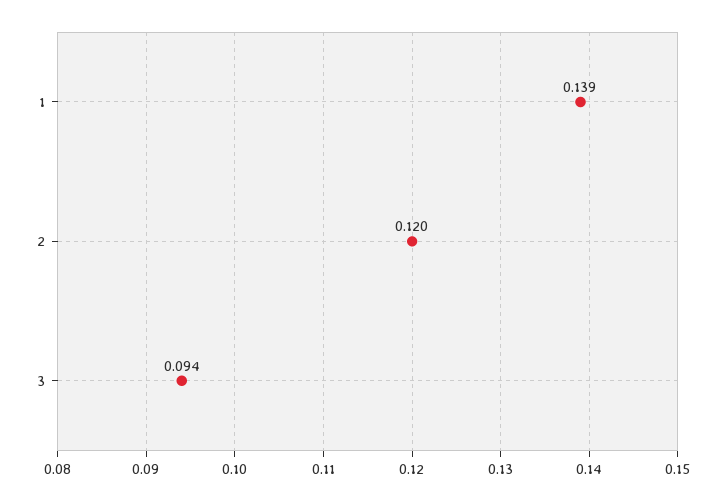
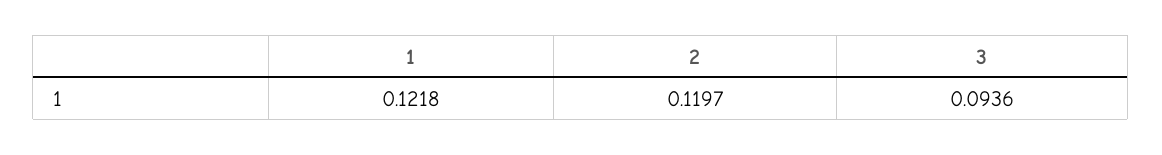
1: 0.139 -> 0.1218

